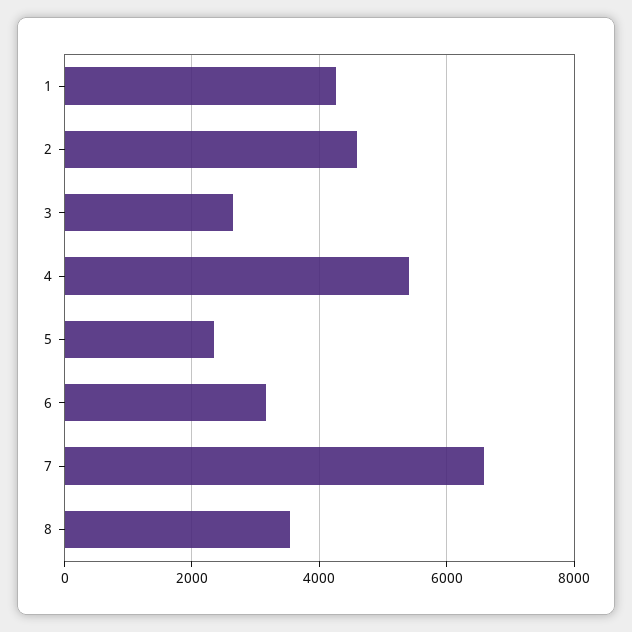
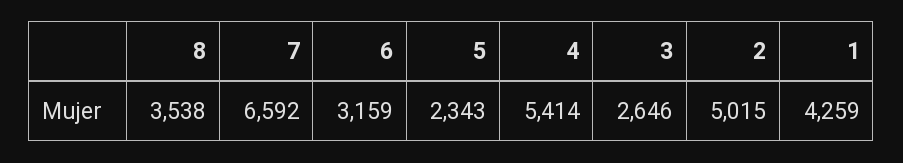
2: 4600 -> 5015

